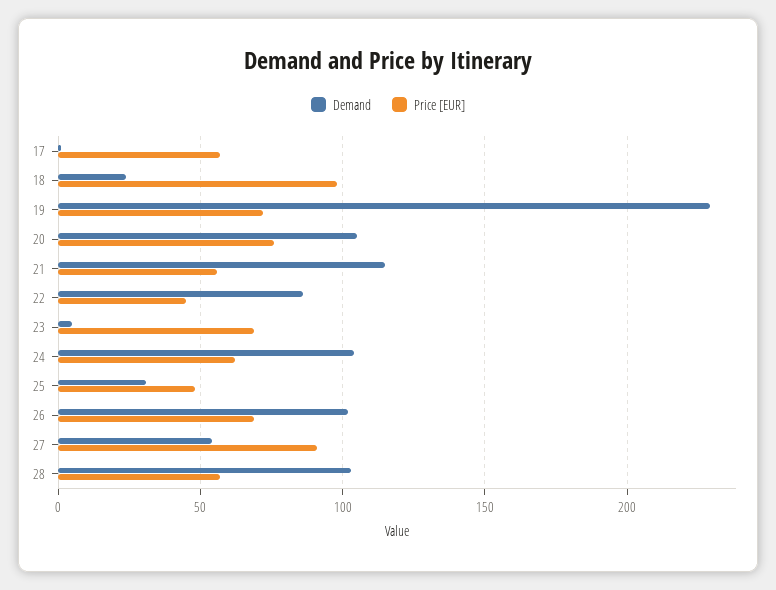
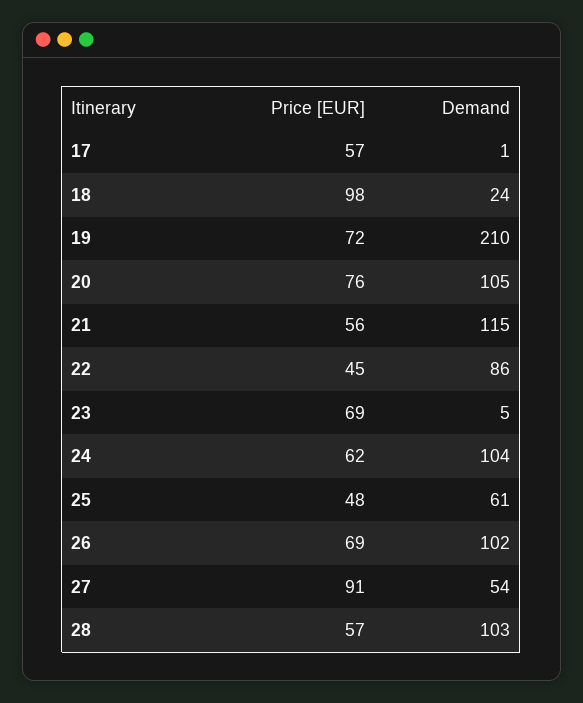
Demand, 19: 230 -> 210
Demand, 25: 30 -> 61

